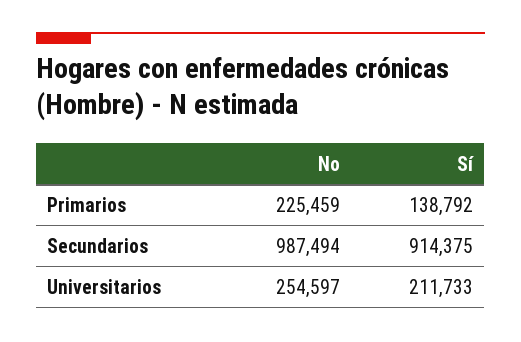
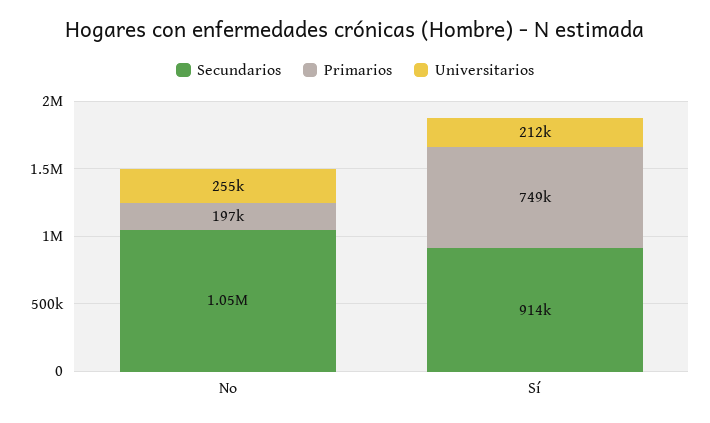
Primarios, No: 225459 -> 197000
Primarios, Sí: 138792 -> 749000
Secundarios, No: 987494 -> 1050000

